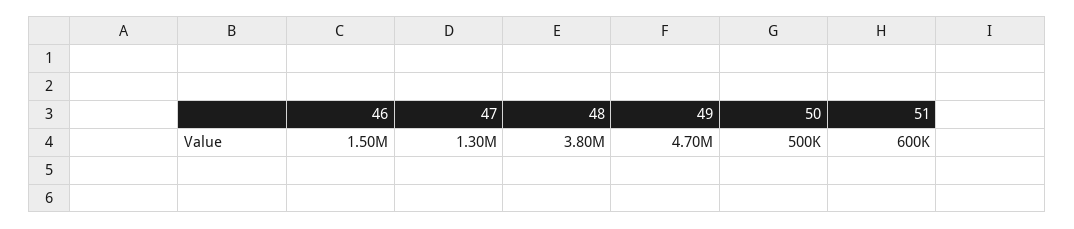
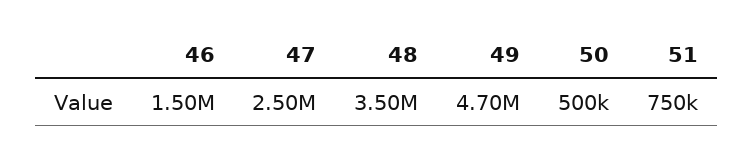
47: 1300000 -> 2500000
48: 3800000 -> 3500000
51: 600000 -> 750000

